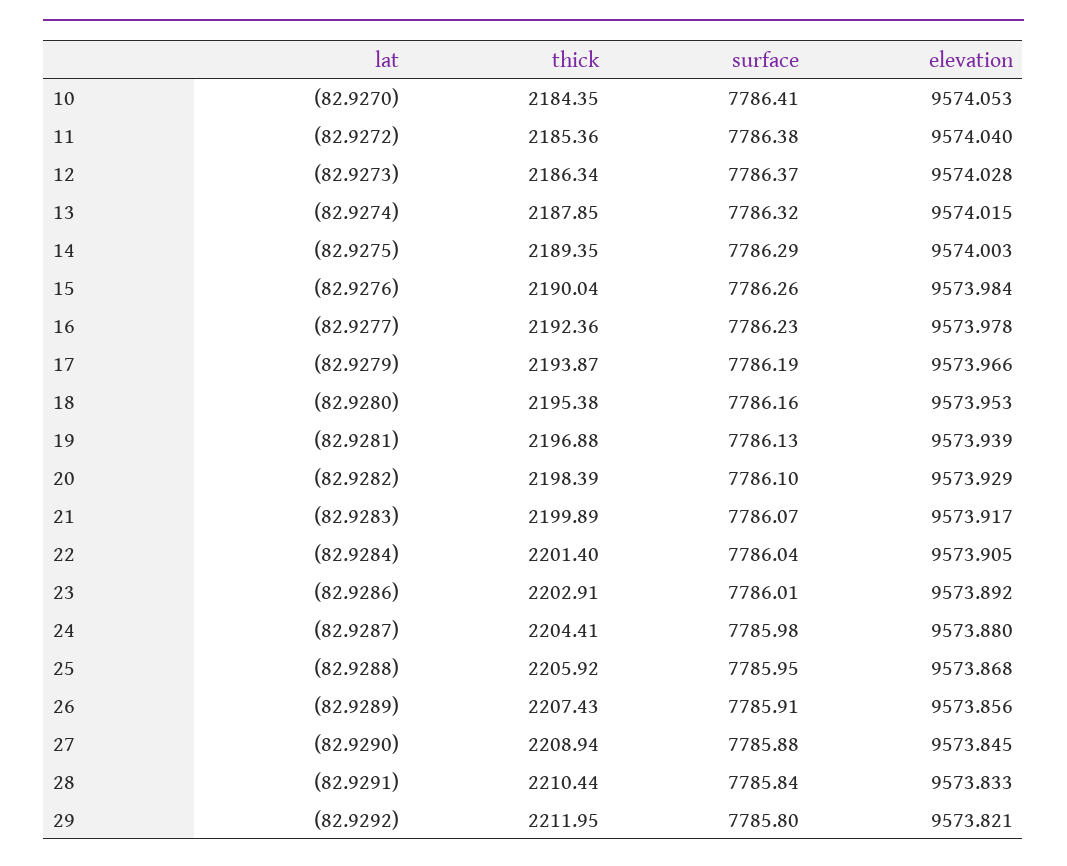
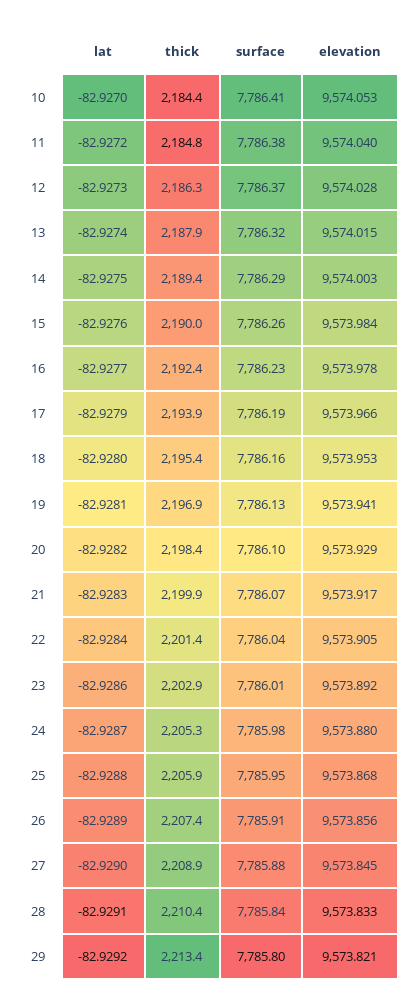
thick, 11: 2185.36 -> 2184.8
elevation, 19: 9573.939 -> 9573.941
thick, 24: 2204.41 -> 2205.3
thick, 29: 2211.95 -> 2213.4

